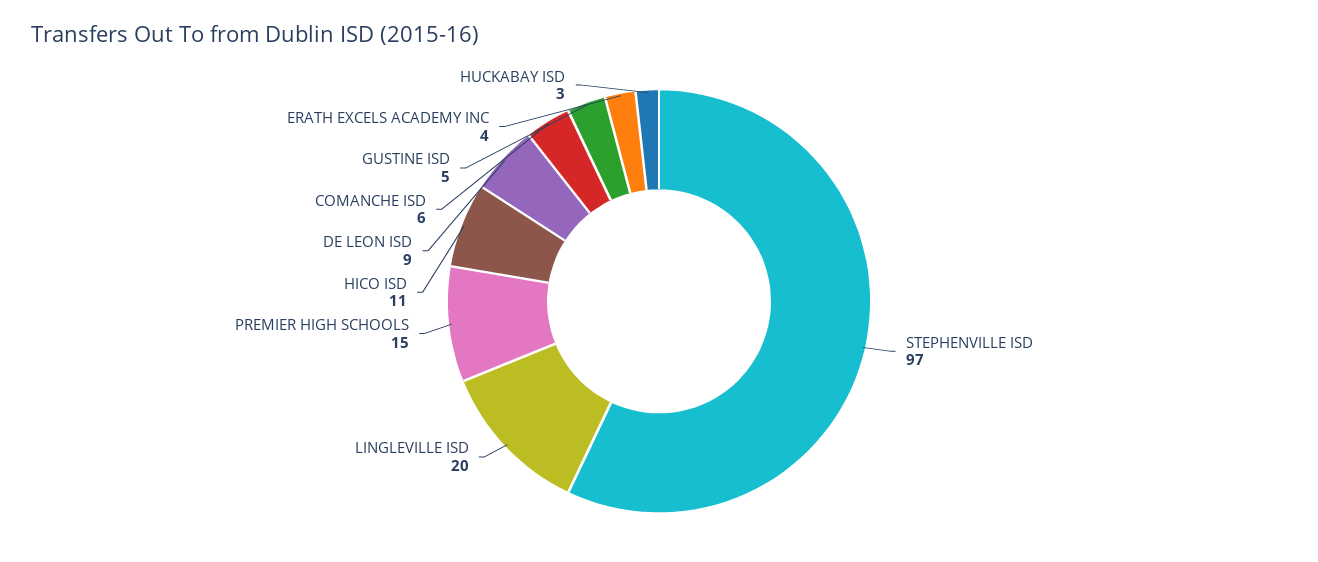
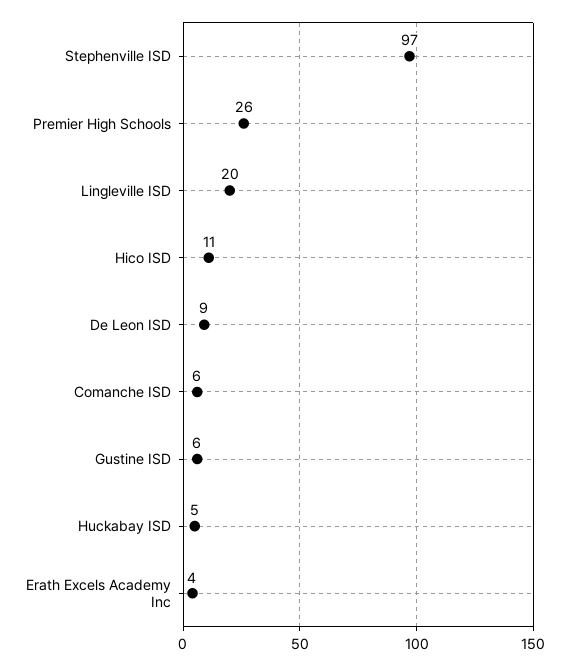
PREMIER HIGH SCHOOLS: 15 -> 26
GUSTINE ISD: 5 -> 6
HUCKABAY ISD: 3 -> 5

